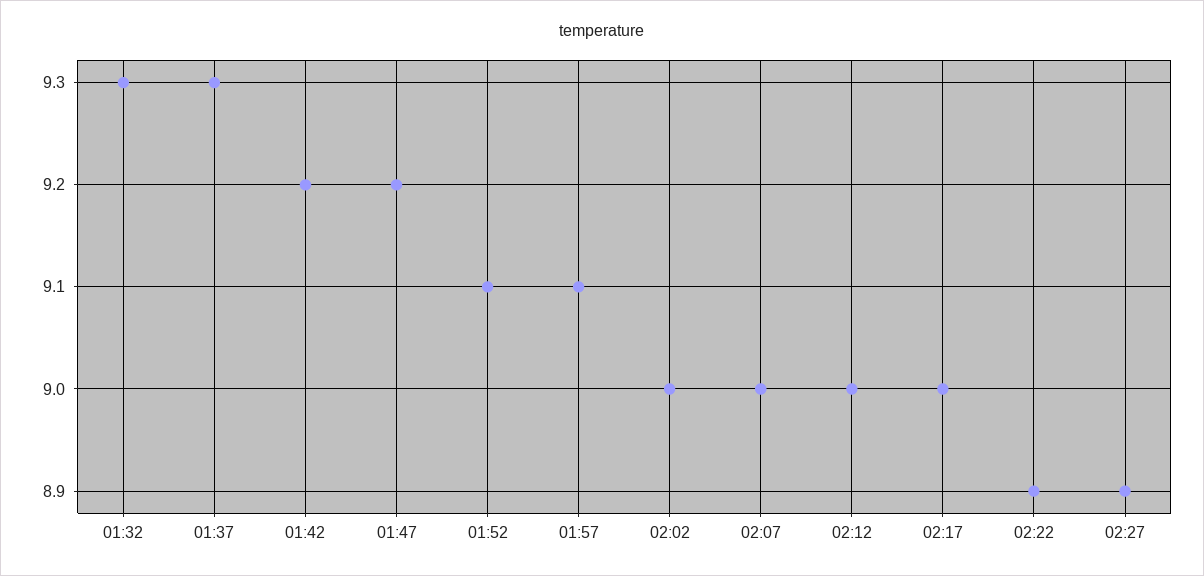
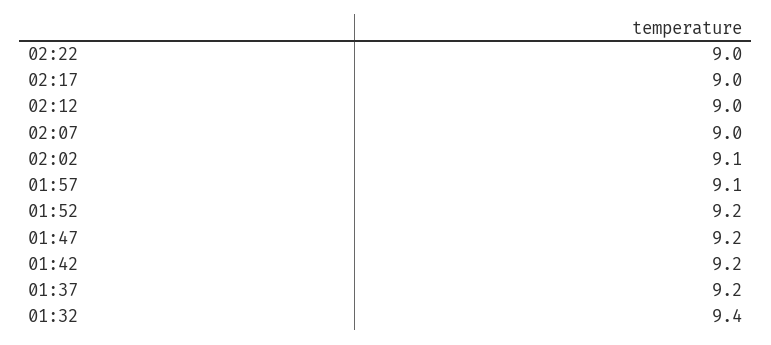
01:32: 9.3 -> 9.4
01:37: 9.3 -> 9.2
01:52: 9.1 -> 9.2
02:02: 9 -> 9.1
02:22: 8.9 -> 9
02:27: 8.9 -> none

